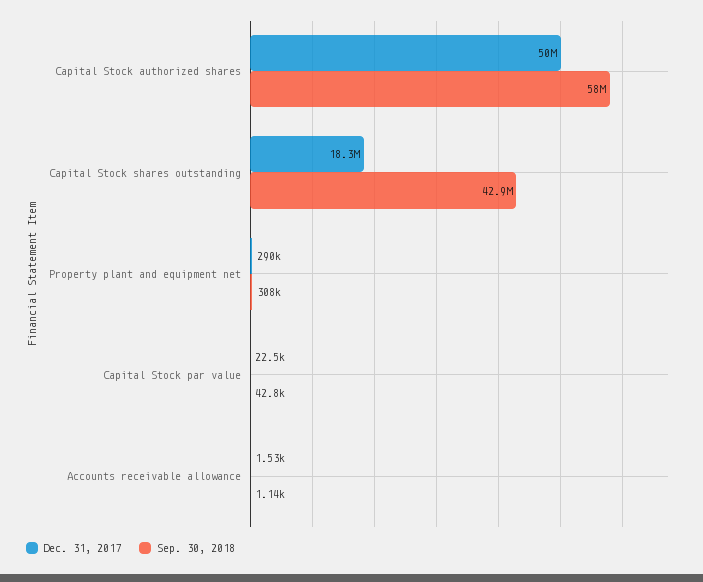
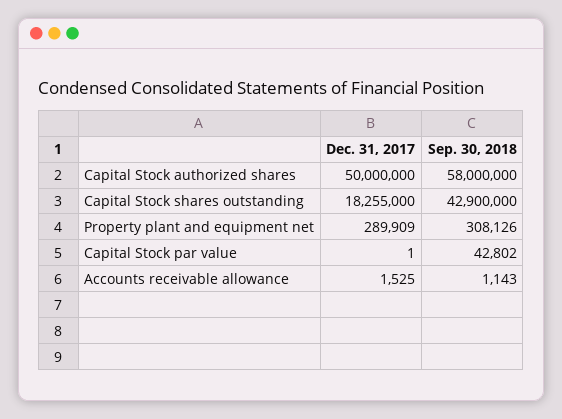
Dec. 31, 2017, Capital Stock par value: 22500 -> 1

